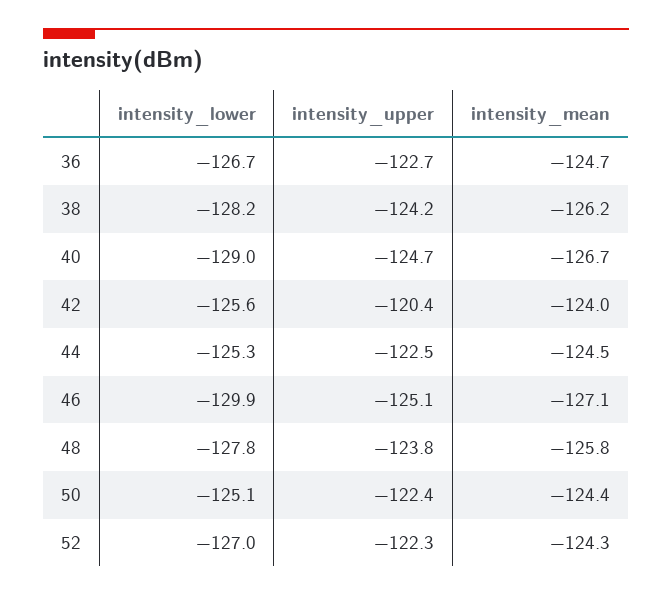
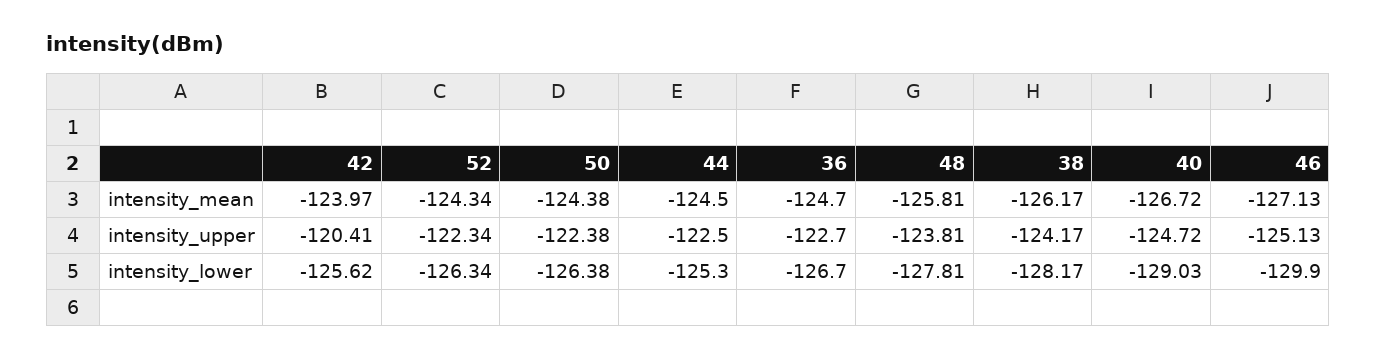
intensity_lower, 50: -125.1 -> -126.38
intensity_lower, 52: -127 -> -126.34

